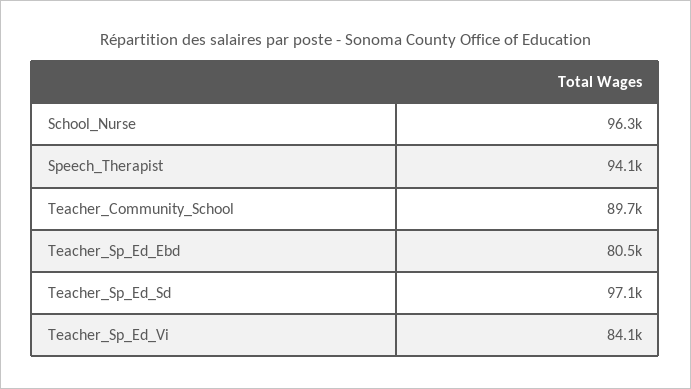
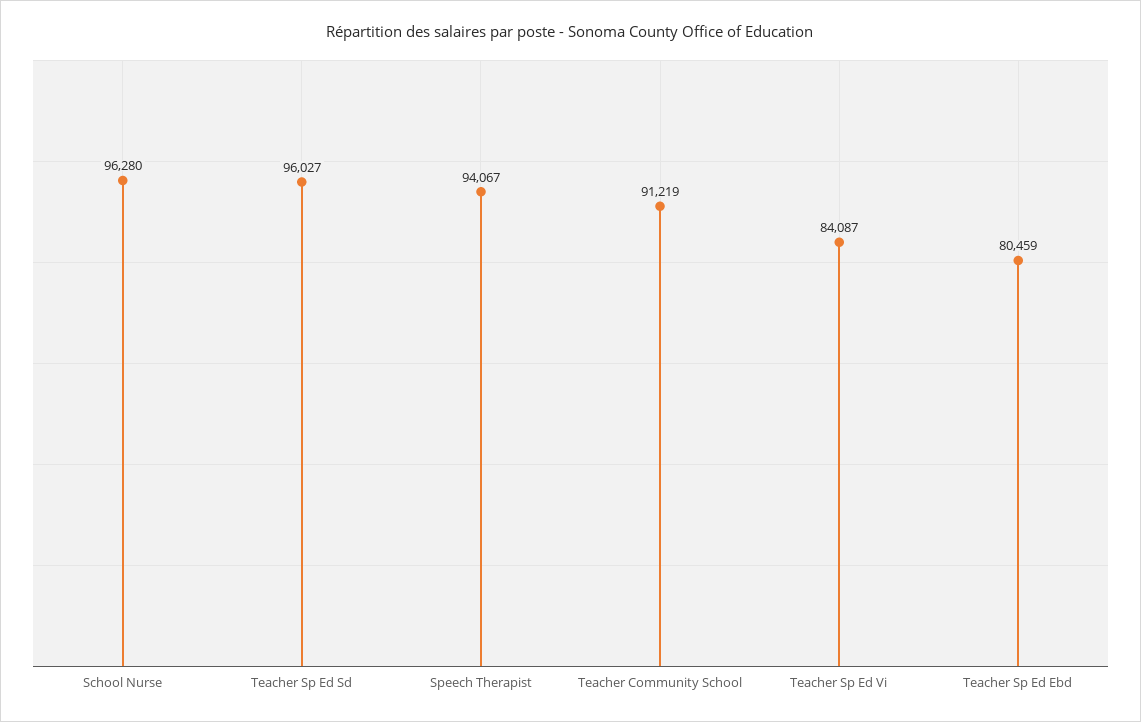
Teacher_Community_School: 89700 -> 91219
Teacher_Sp_Ed_Sd: 97100 -> 96027

